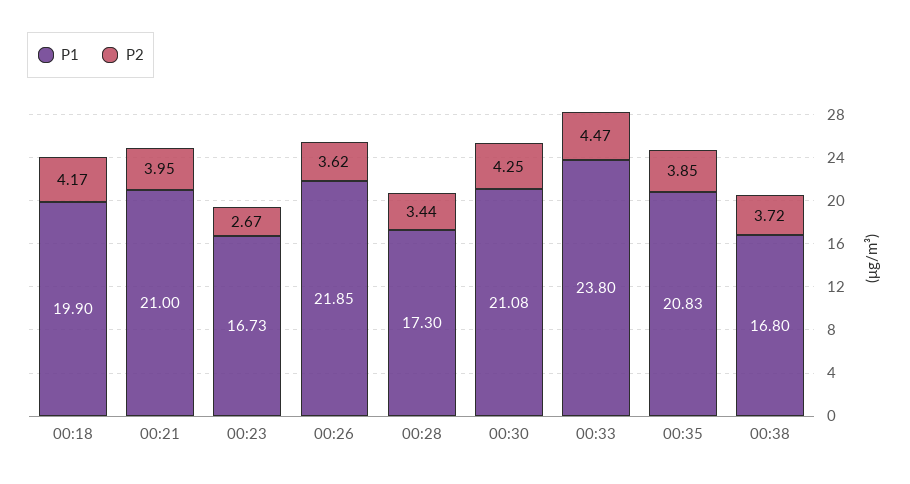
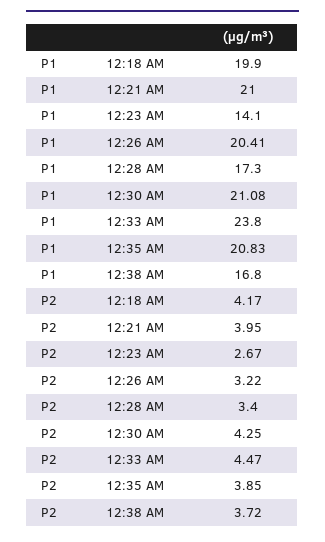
P1, 00:23: 16.73 -> 14.1
P1, 00:26: 21.85 -> 20.41
P2, 00:26: 3.62 -> 3.22
P2, 00:28: 3.44 -> 3.4

